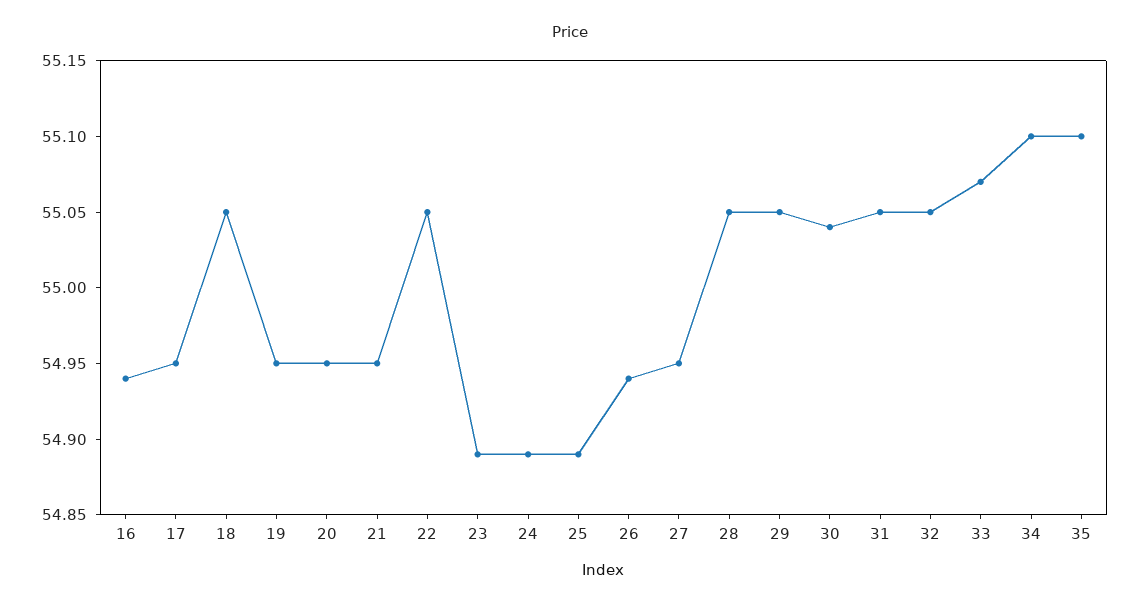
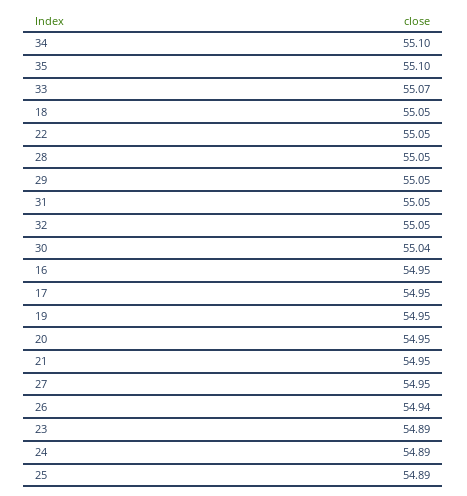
16: 54.94 -> 54.95

